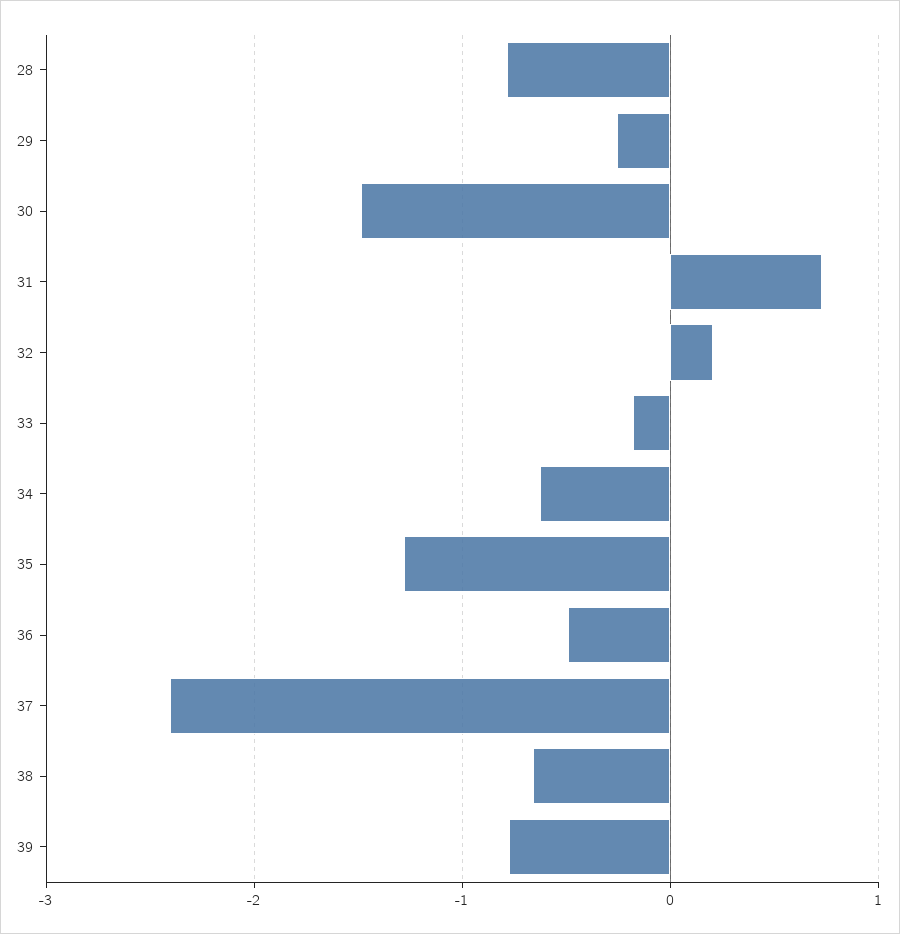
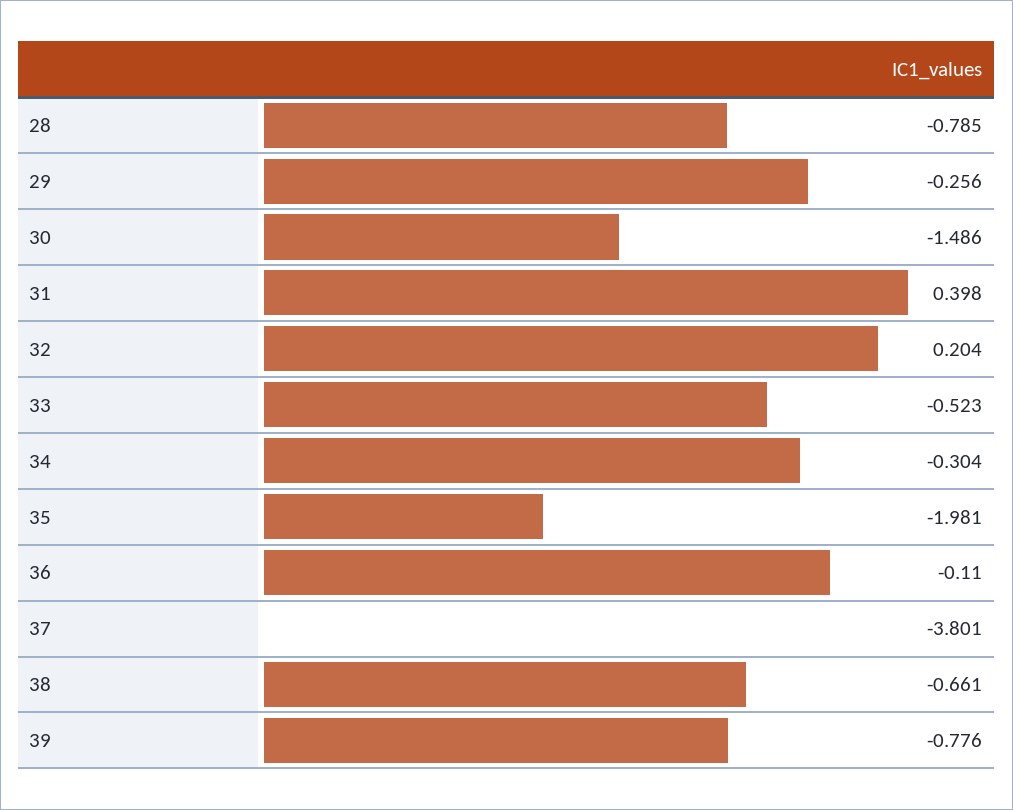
31: 0.7 -> 0.398
33: -0.2 -> -0.523
34: -0.6 -> -0.304
35: -1.3 -> -1.981
36: -0.5 -> -0.11
37: -2.4 -> -3.801

